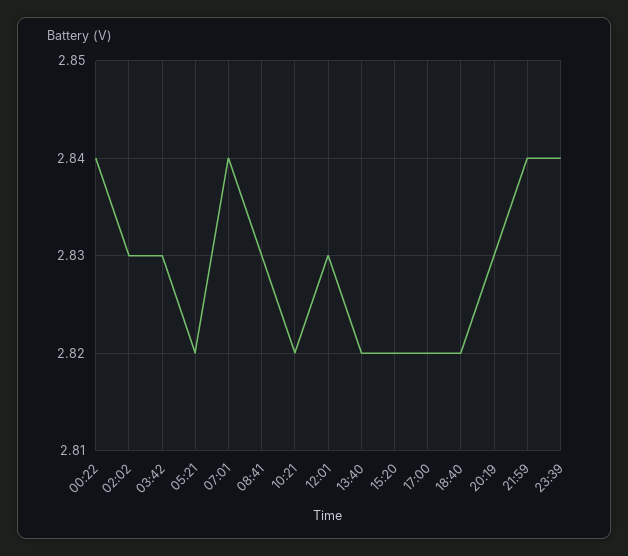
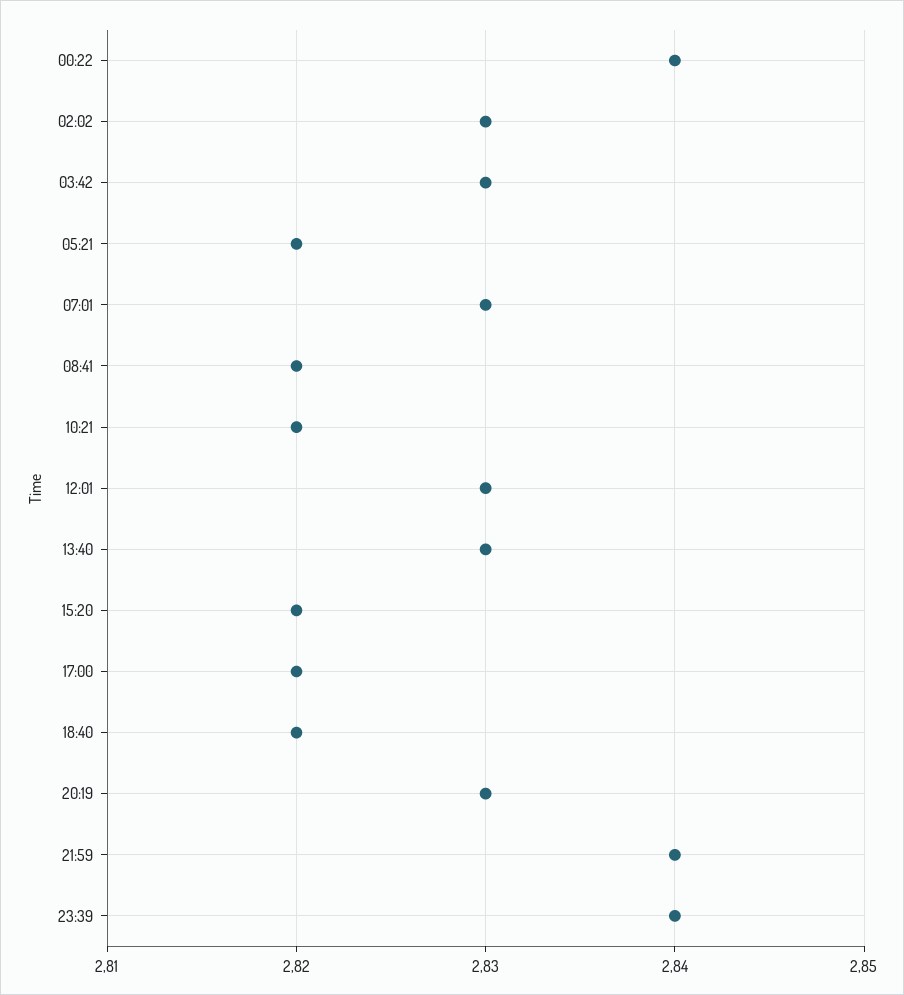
07:01: 2.84 -> 2.83
08:41: 2.83 -> 2.82
13:40: 2.82 -> 2.83

